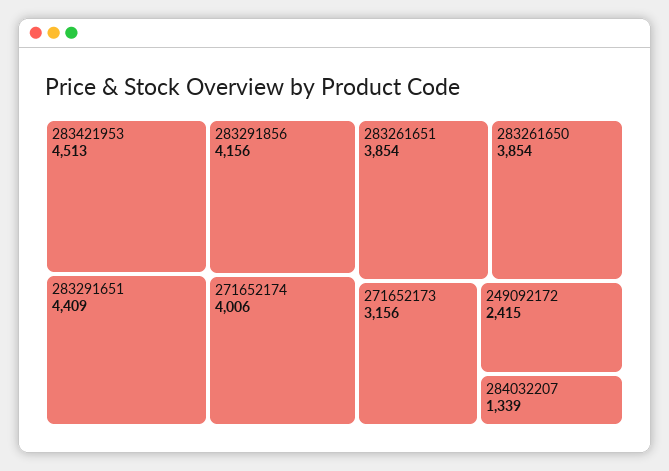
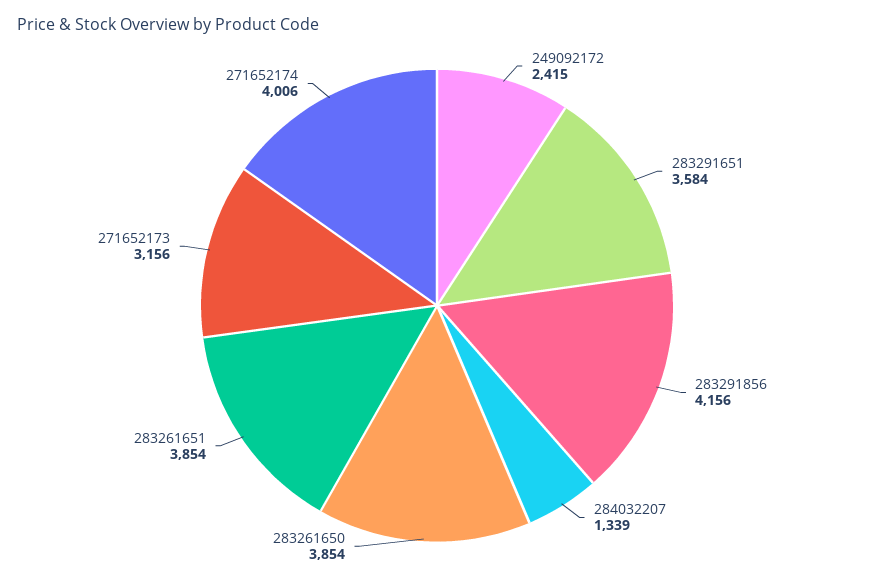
283421953: 4513 -> none
283291651: 4409 -> 3584

